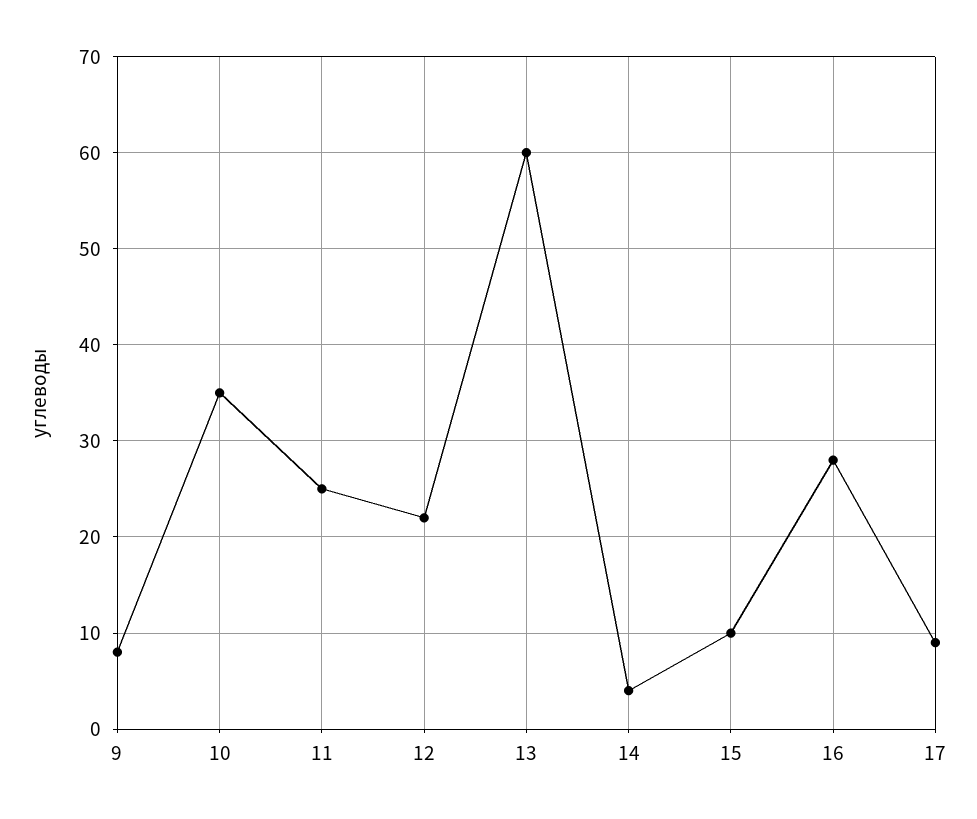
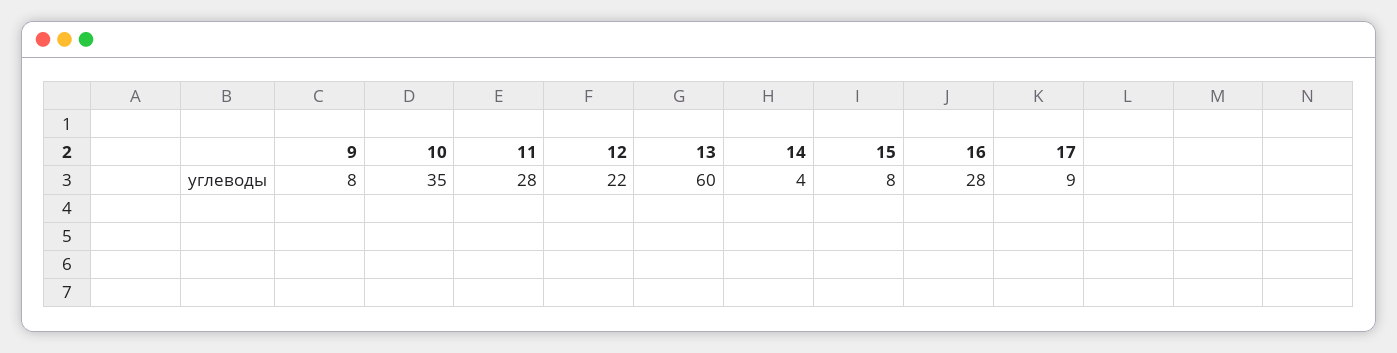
11: 25 -> 28
15: 10 -> 8

